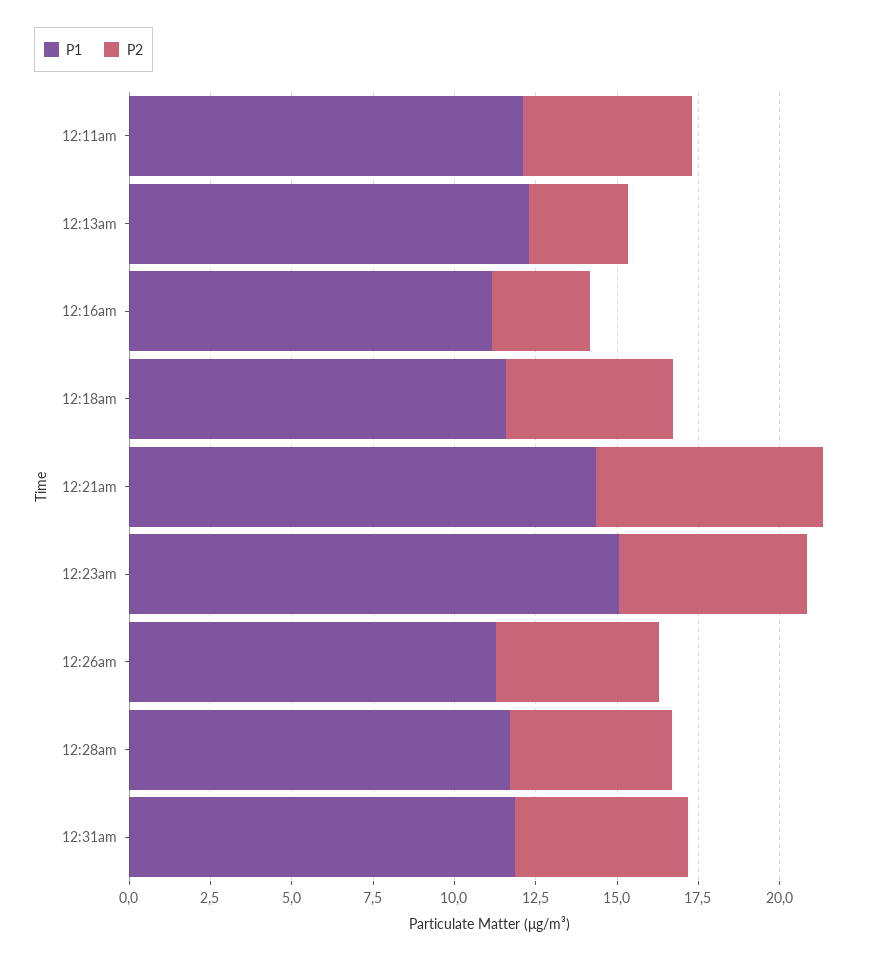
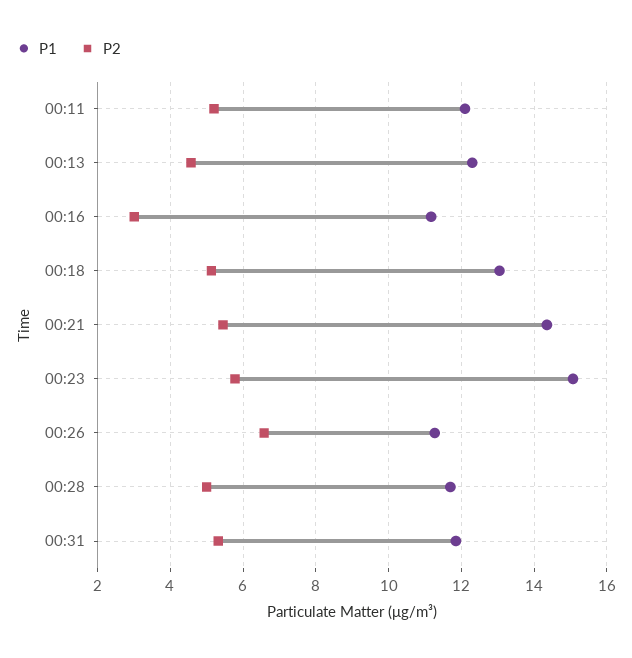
P2, 12:13am: 3 -> 4.6
P1, 12:18am: 11.5 -> 13
P2, 12:21am: 7 -> 5.4
P2, 12:26am: 5 -> 6.6

